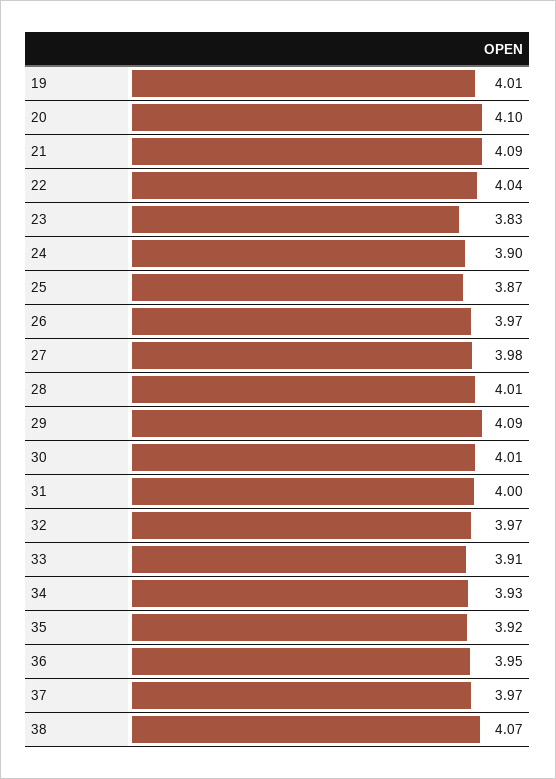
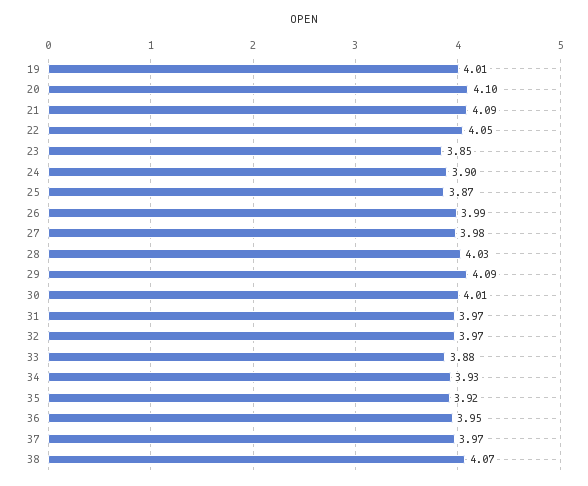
22: 4.04 -> 4.05
23: 3.83 -> 3.85
26: 3.97 -> 3.99
28: 4.01 -> 4.03
31: 4 -> 3.97
33: 3.91 -> 3.88

